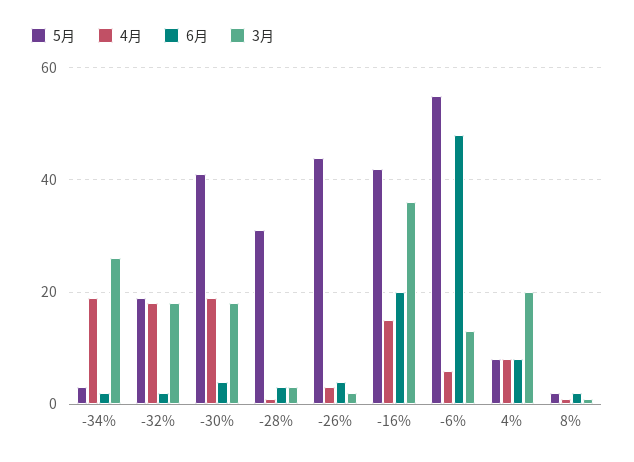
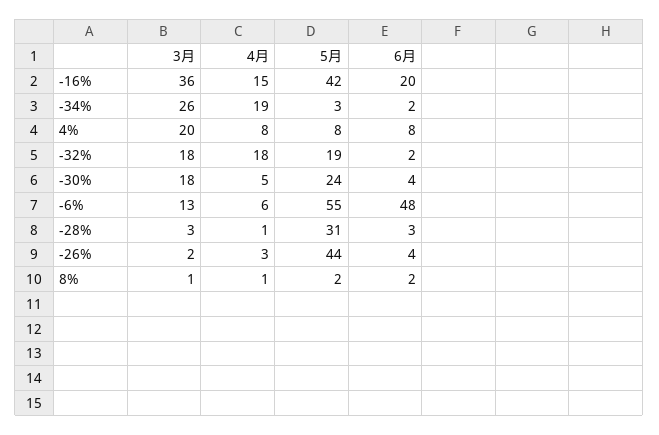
5月, -30%: 40 -> 24
4月, -30%: 20 -> 5

